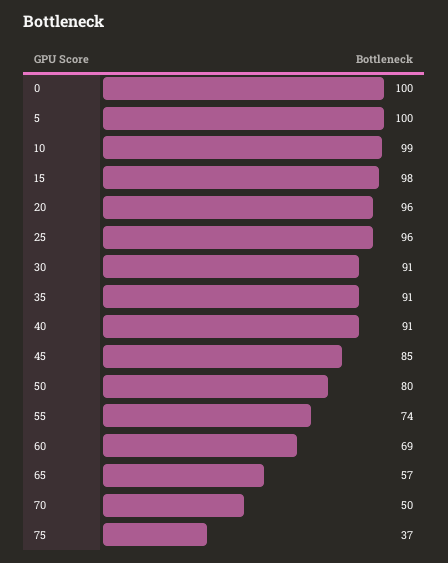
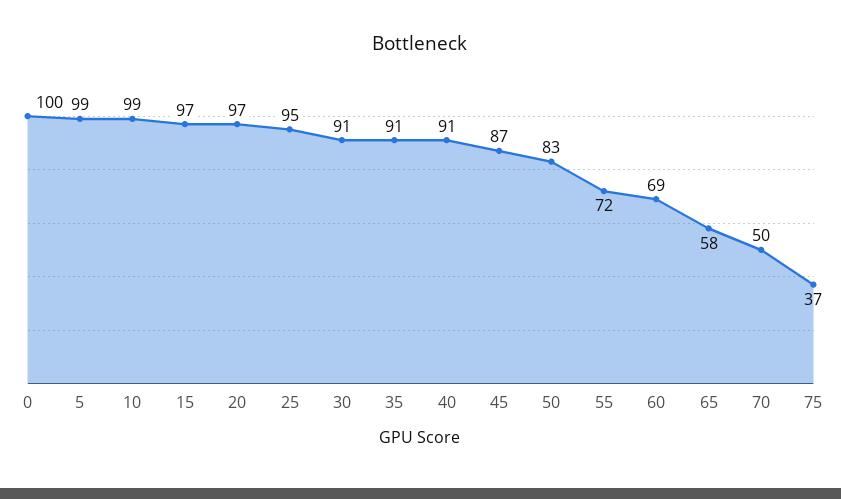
5: 100 -> 99
15: 98 -> 97
20: 96 -> 97
25: 96 -> 95
45: 85 -> 87
50: 80 -> 83
55: 74 -> 72
65: 57 -> 58

